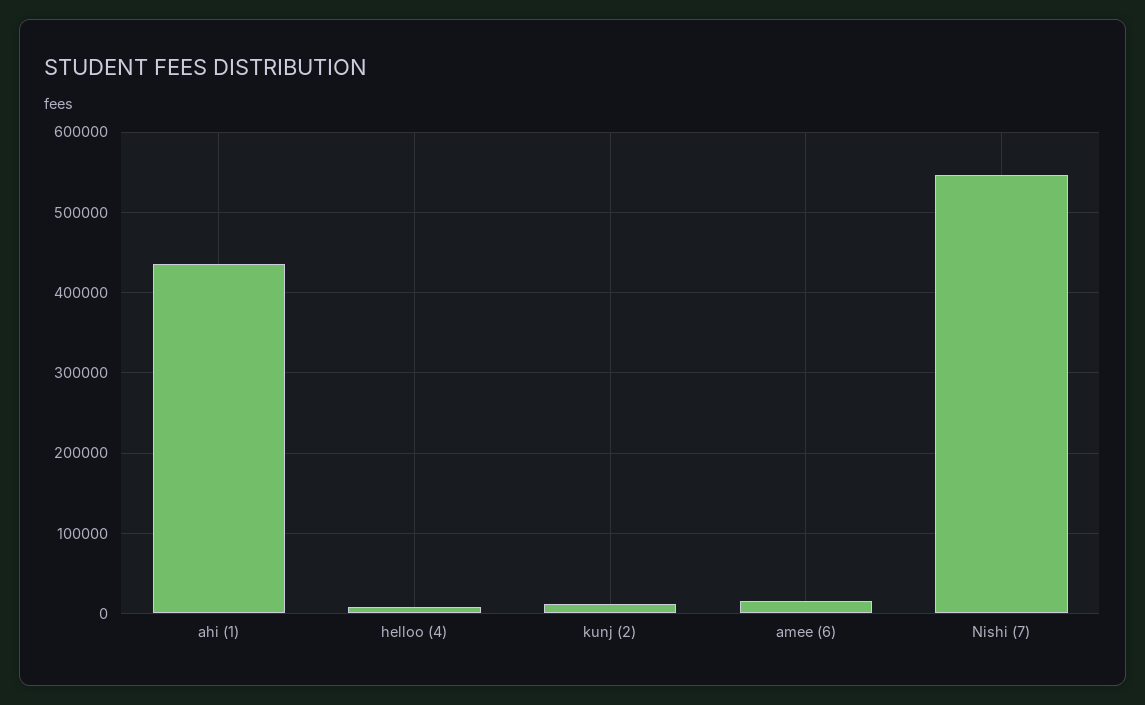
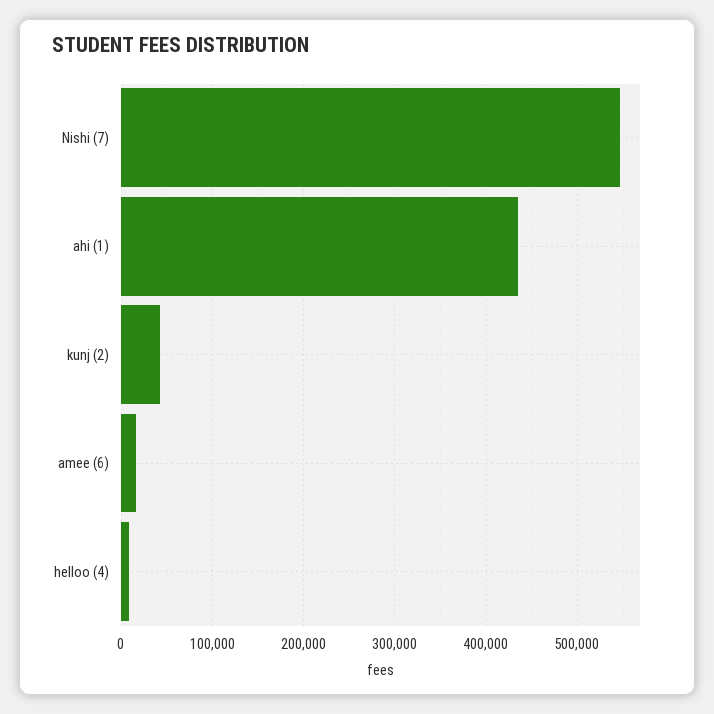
kunj (2): 10000 -> 40000

